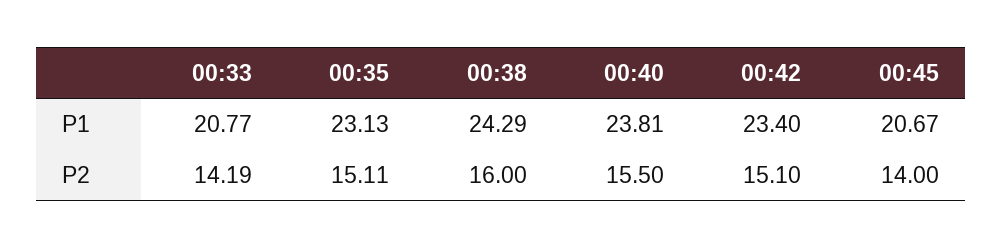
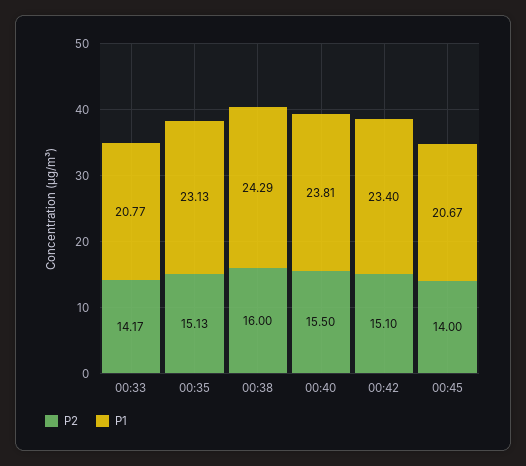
P2, 00:33: 14.19 -> 14.17
P2, 00:35: 15.11 -> 15.13

